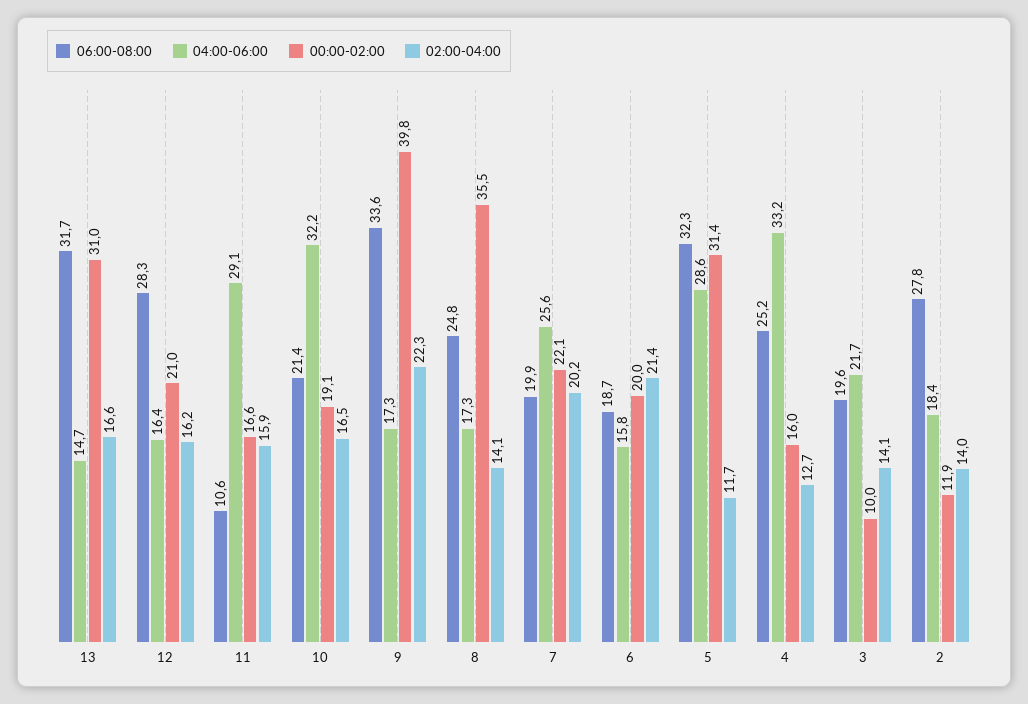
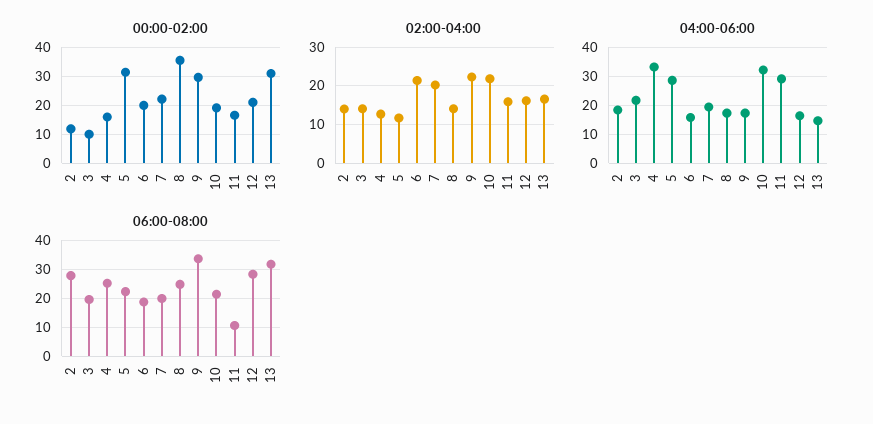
02:00-04:00, 10: 16.5 -> 22
00:00-02:00, 9: 39.8 -> 30
04:00-06:00, 7: 25.6 -> 20
06:00-08:00, 5: 32.3 -> 22.5

